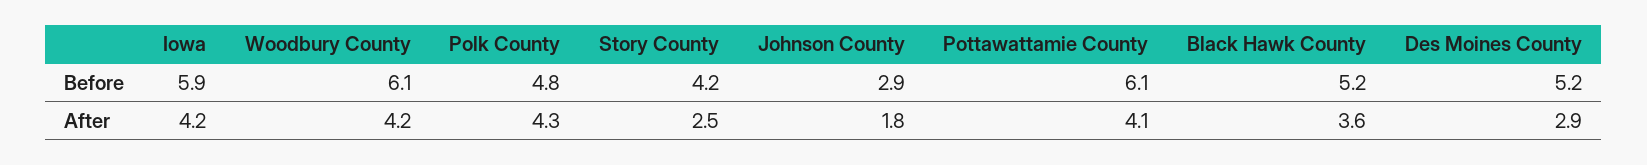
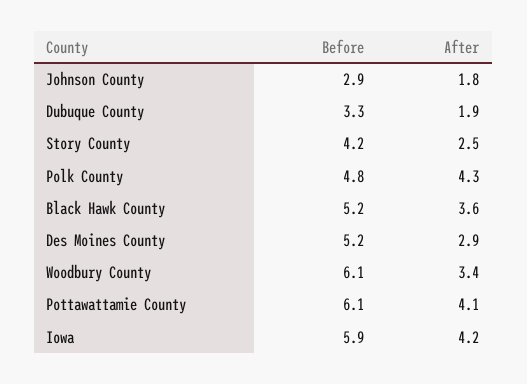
Woodbury County, After: 4.2 -> 3.4
Dubuque County, Before: none -> 3.3
Dubuque County, After: none -> 1.9

